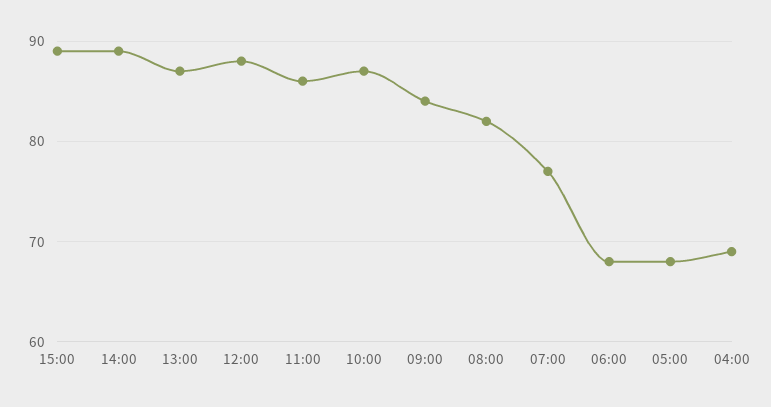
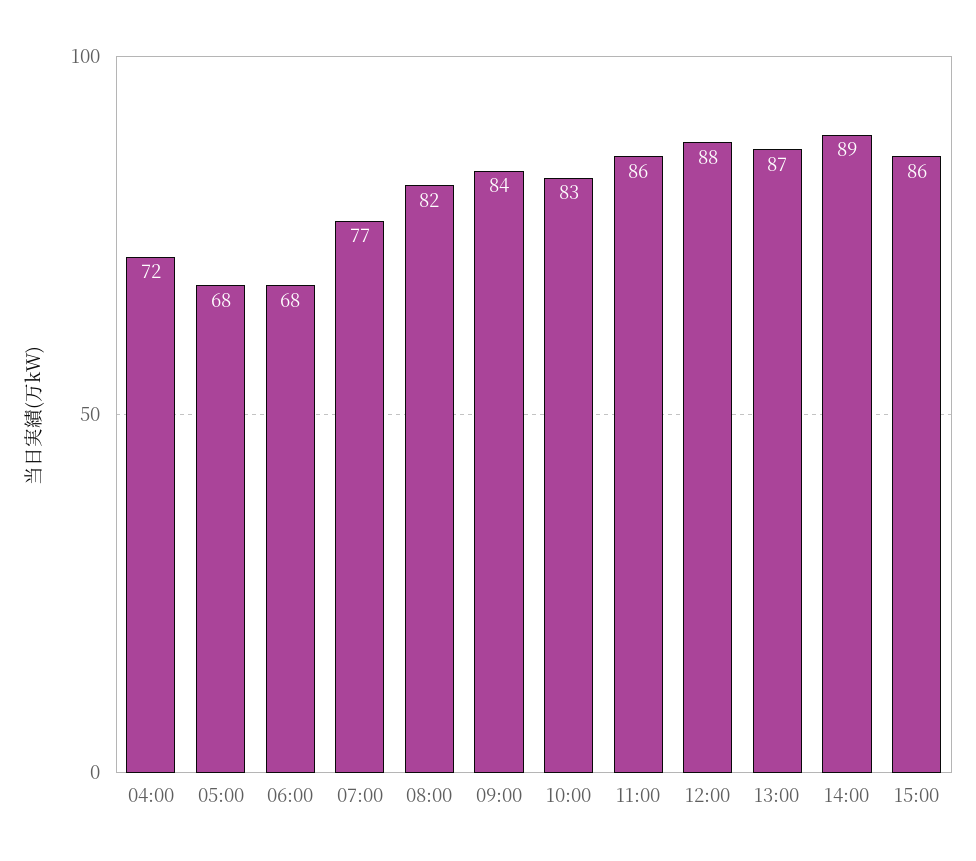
15:00: 89 -> 86
10:00: 87 -> 83
04:00: 69 -> 72

